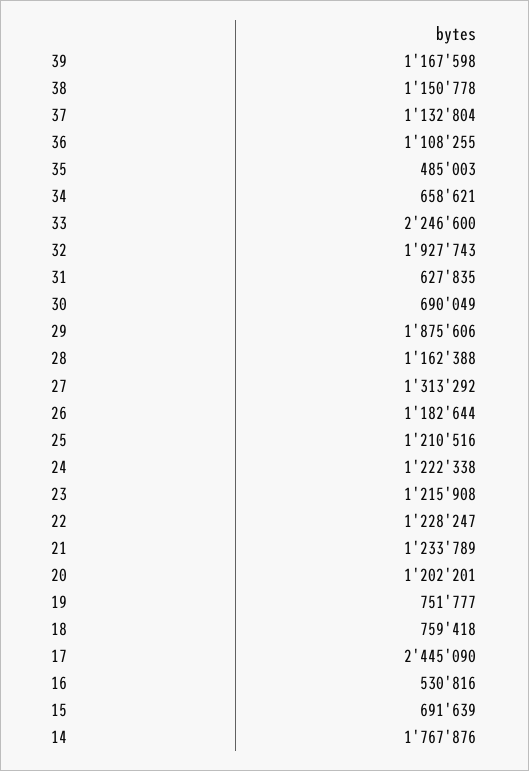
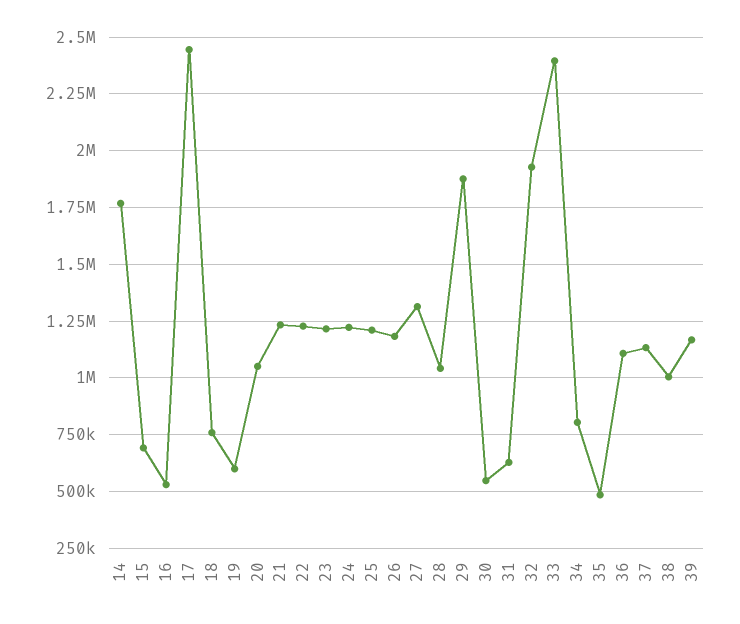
38: 1150778 -> 1000000
34: 658621 -> 800000
33: 2246600 -> 2400000
30: 690049 -> 550000
28: 1162388 -> 1050000
20: 1202201 -> 1050000
19: 751777 -> 600000

